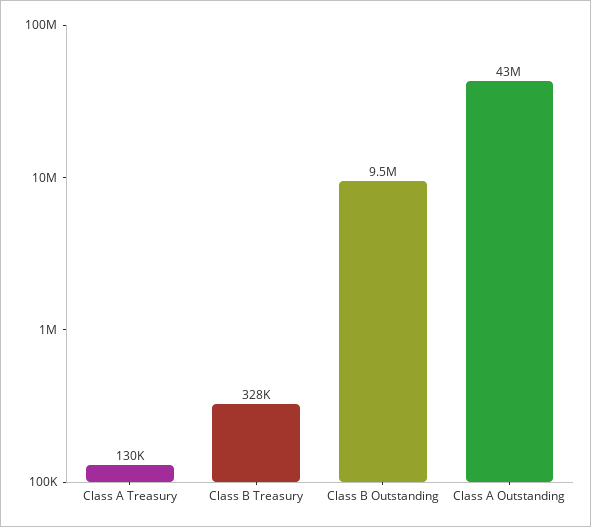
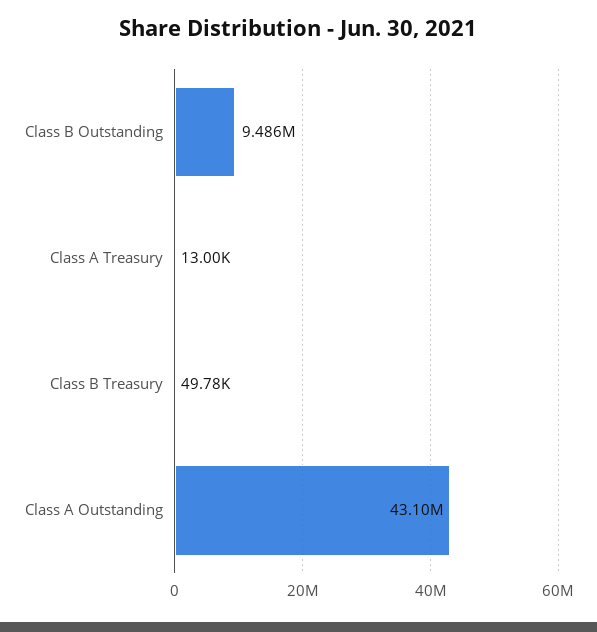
Class A Treasury: 130000 -> 13000
Class B Treasury: 328000 -> 49780

